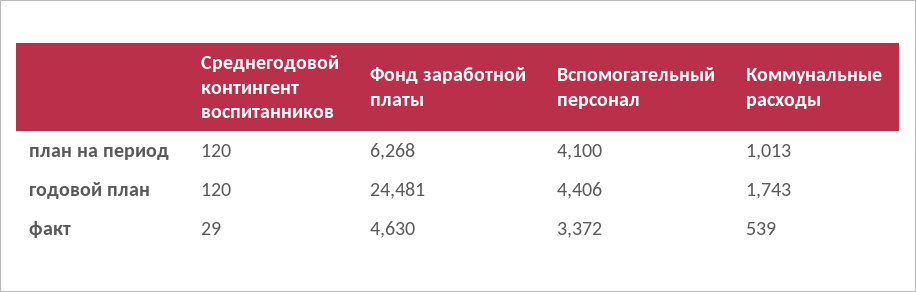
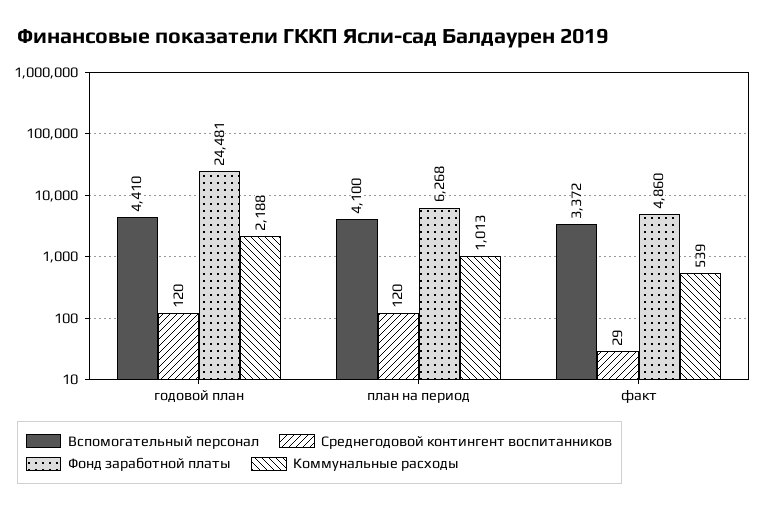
Вспомогательный персонал, годовой план: 4406 -> 4410
Коммунальные расходы, годовой план: 1743 -> 2188
Фонд заработной платы, факт: 4630 -> 4860

